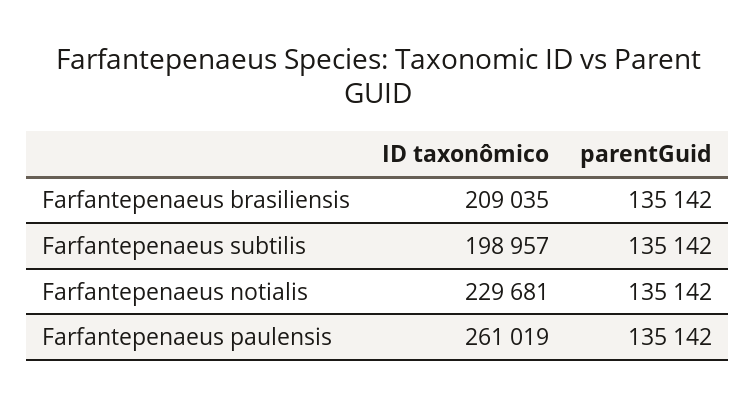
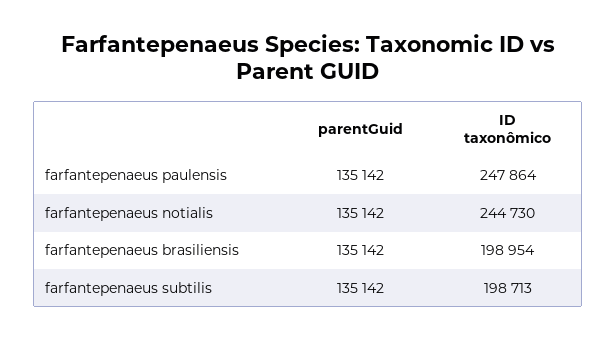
ID taxonômico, Farfantepenaeus brasiliensis: 209035 -> 198954
ID taxonômico, Farfantepenaeus subtilis: 198957 -> 198713
ID taxonômico, Farfantepenaeus notialis: 229681 -> 244730
ID taxonômico, Farfantepenaeus paulensis: 261019 -> 247864

